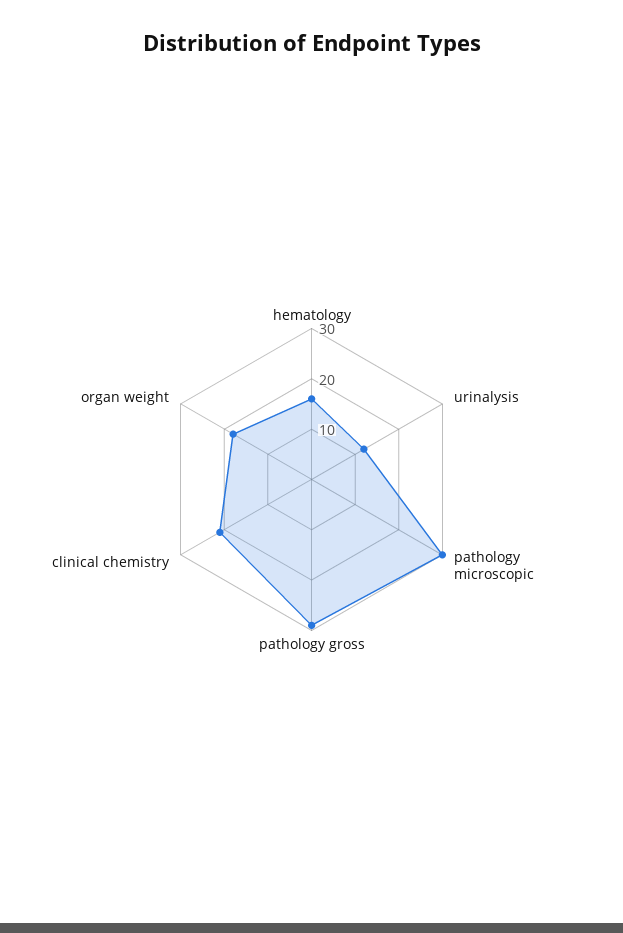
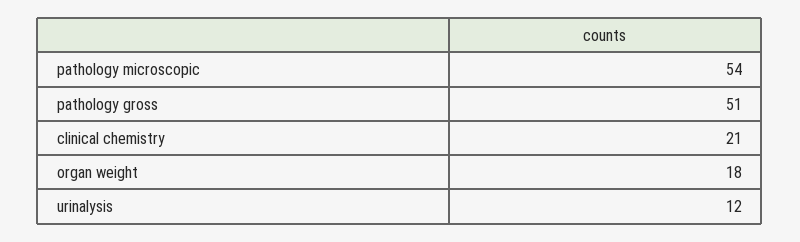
hematology: 15 -> none
pathology microscopic: 30 -> 54
pathology gross: 30 -> 51

